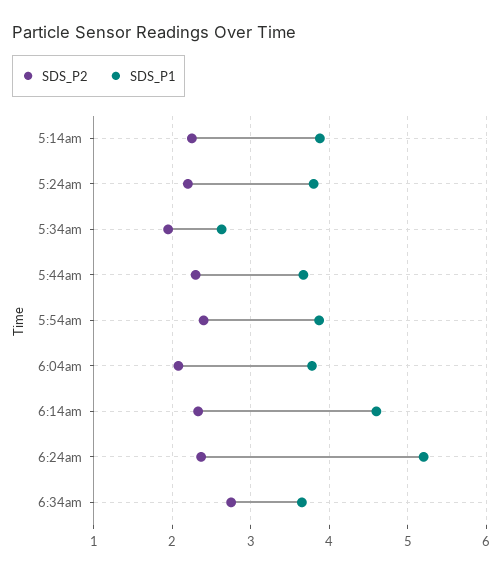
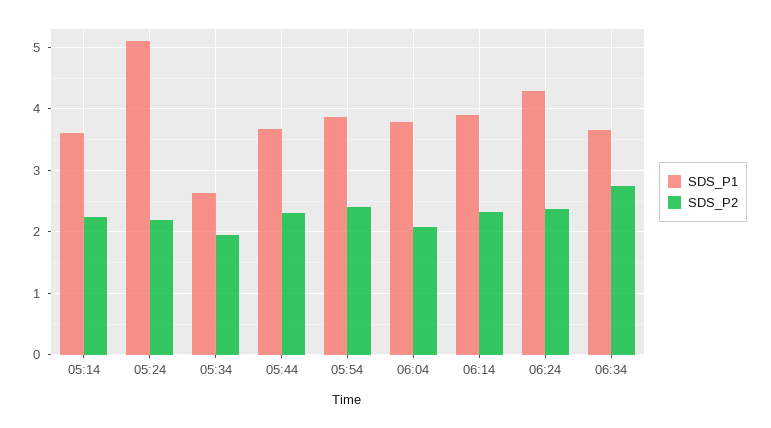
SDS_P1, 5:14am: 3.9 -> 3.6
SDS_P1, 5:24am: 3.8 -> 5.1
SDS_P1, 6:14am: 4.6 -> 3.9
SDS_P1, 6:24am: 5.2 -> 4.3

